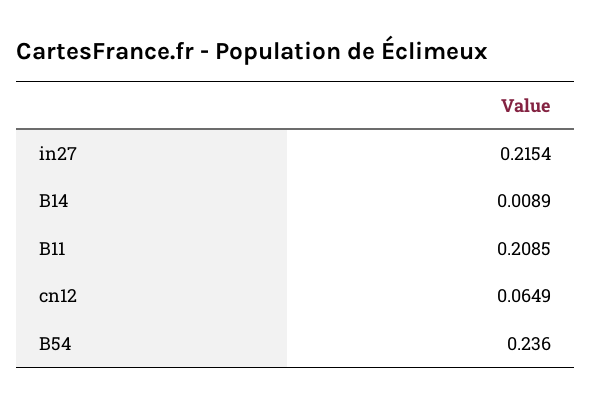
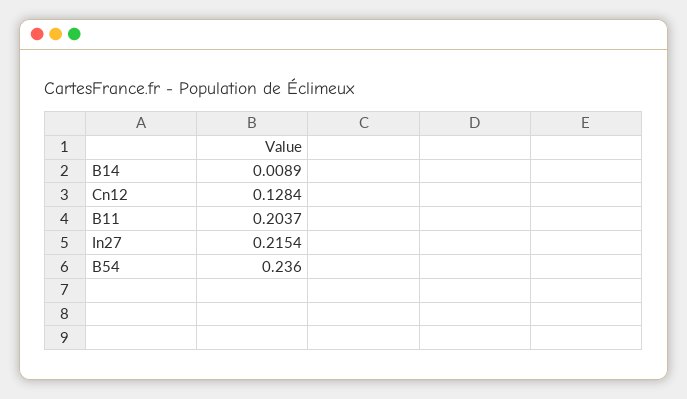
B11: 0.2085 -> 0.2037
cn12: 0.0649 -> 0.1284

